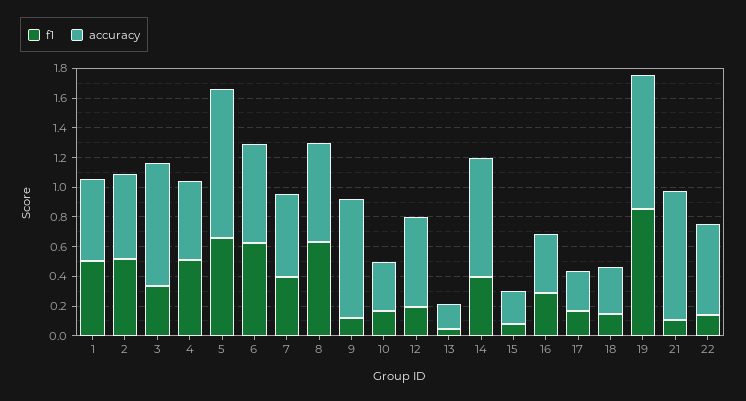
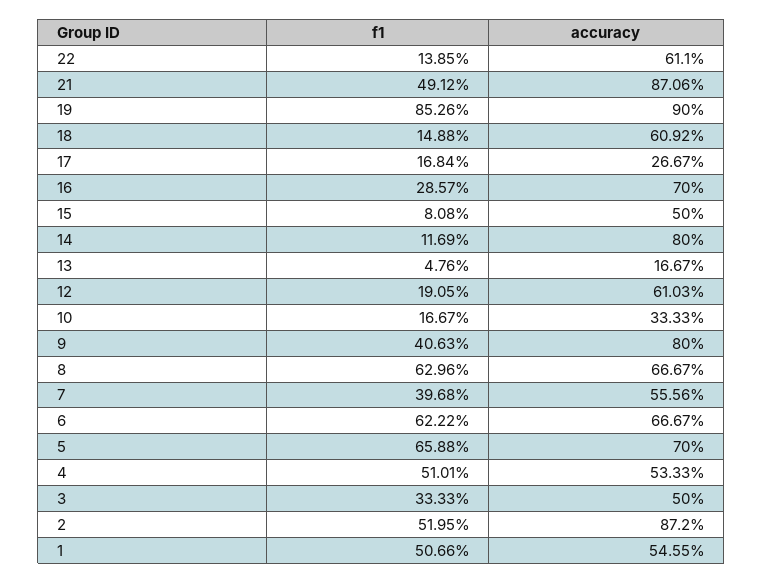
accuracy, 2: 0.6 -> 0.872
accuracy, 3: 0.8 -> 0.5
accuracy, 5: 1 -> 0.7
f1, 9: 0.1 -> 0.4063
f1, 14: 0.4 -> 0.1169
accuracy, 15: 0.2 -> 0.5
accuracy, 16: 0.4 -> 0.7
accuracy, 18: 0.3 -> 0.6092
f1, 21: 0.1 -> 0.4912

